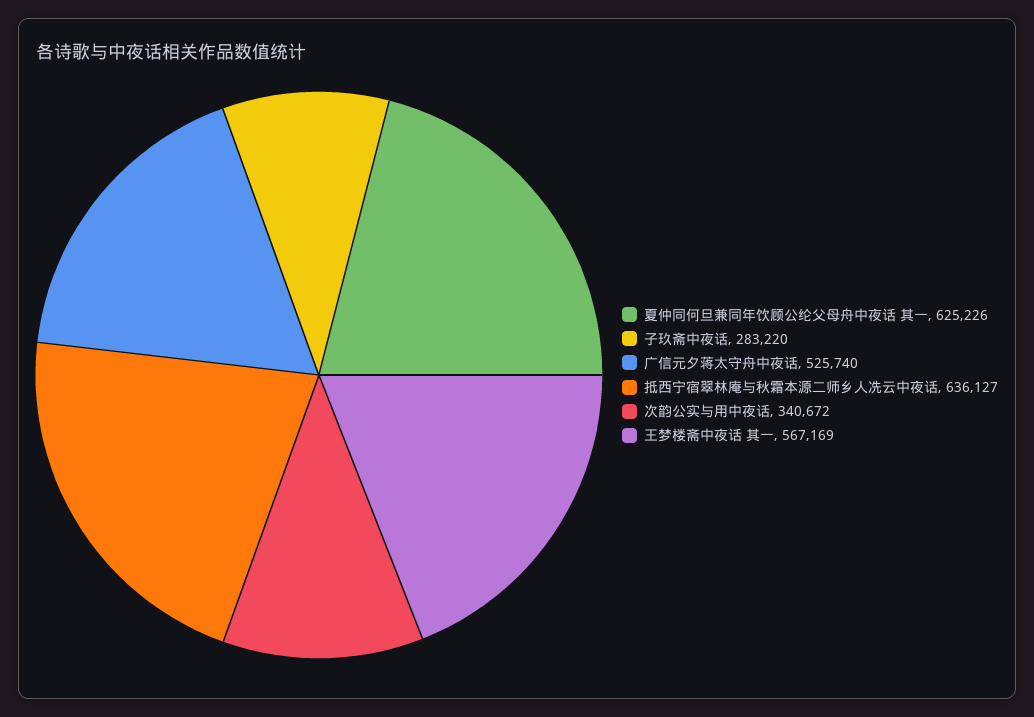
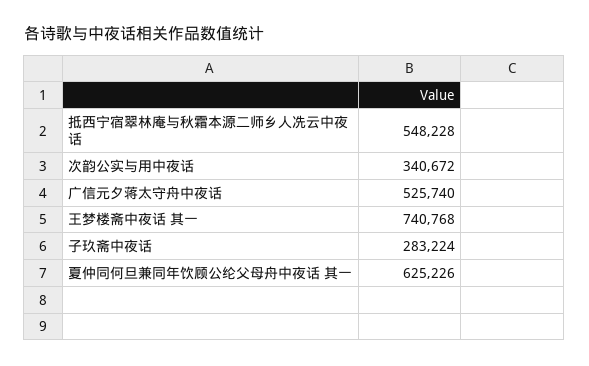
子玖斋中夜话: 283220 -> 283224
抵西宁宿翠林庵与秋霜本源二师乡人冼云中夜话: 636127 -> 548228
王梦楼斋中夜话 其一: 567169 -> 740768

